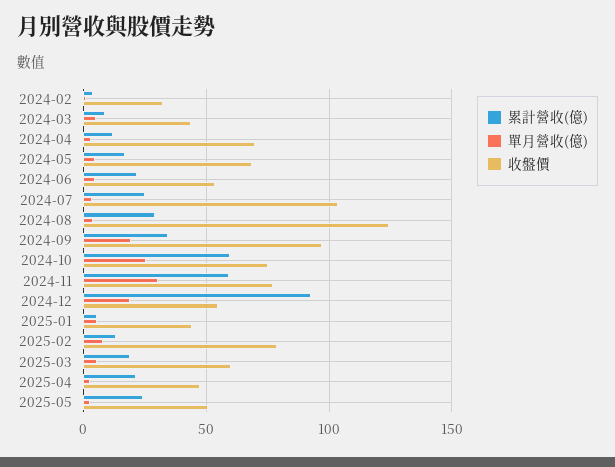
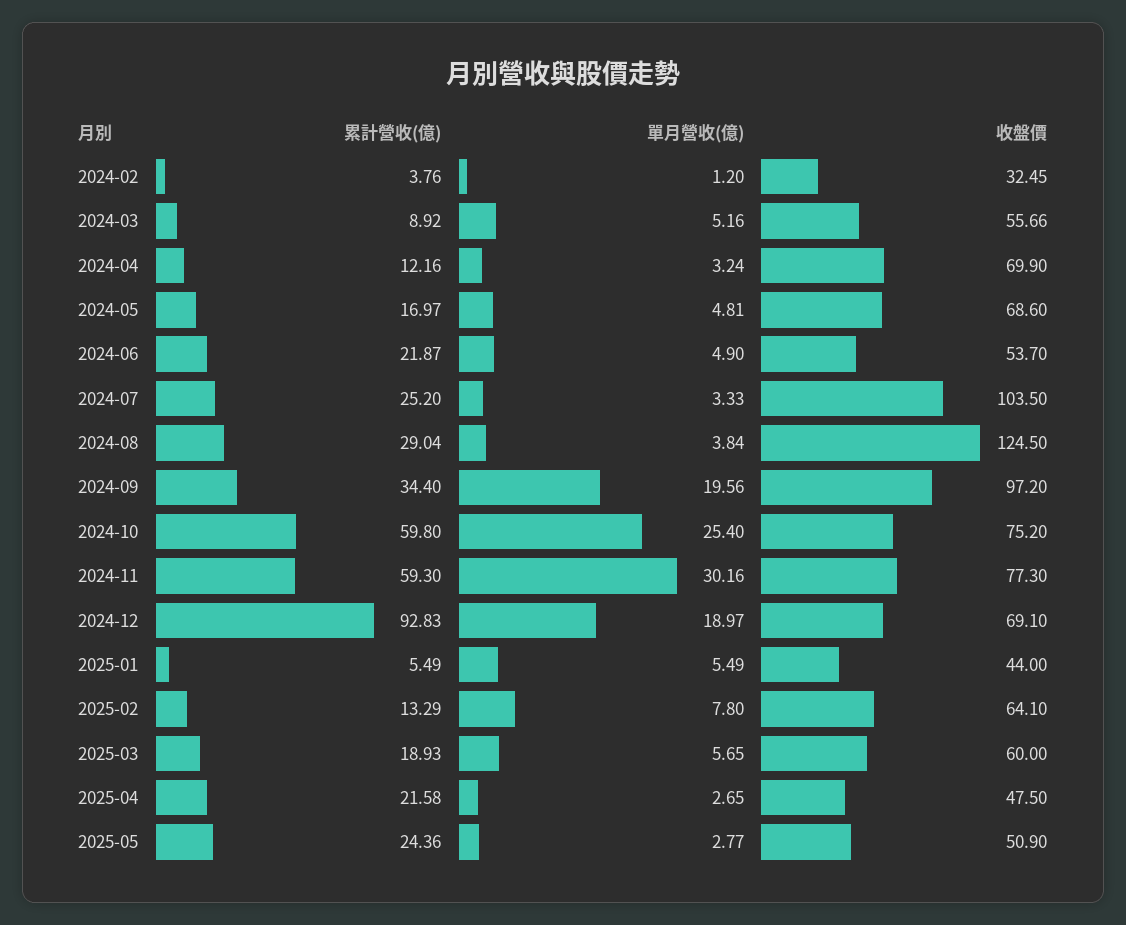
收盤價, 2024-03: 45 -> 55.66
收盤價, 2024-12: 55 -> 69.1
收盤價, 2025-02: 80 -> 64.1

